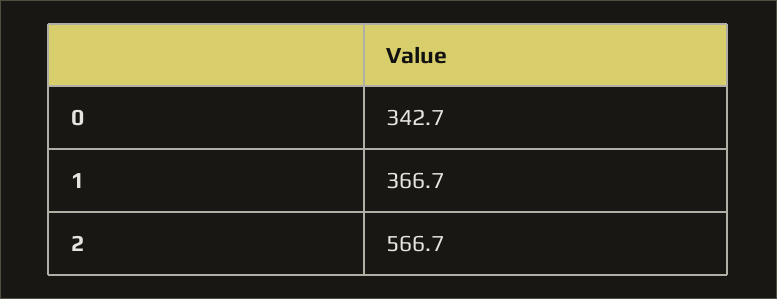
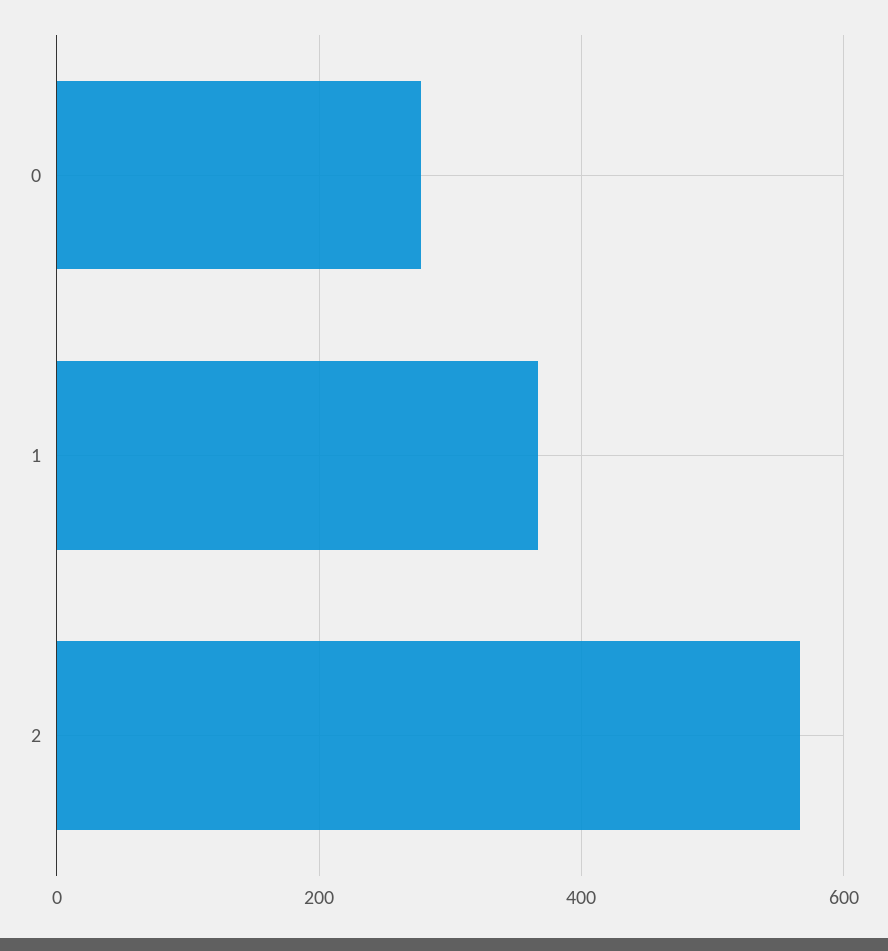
0: 342.7 -> 280

